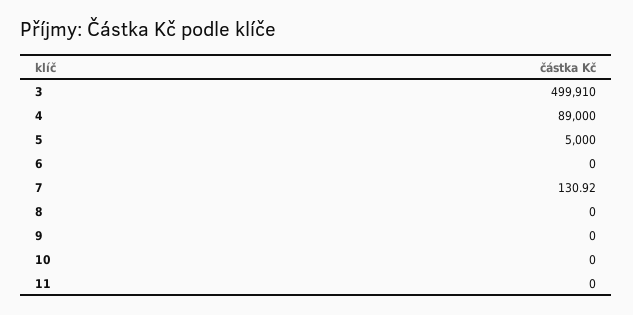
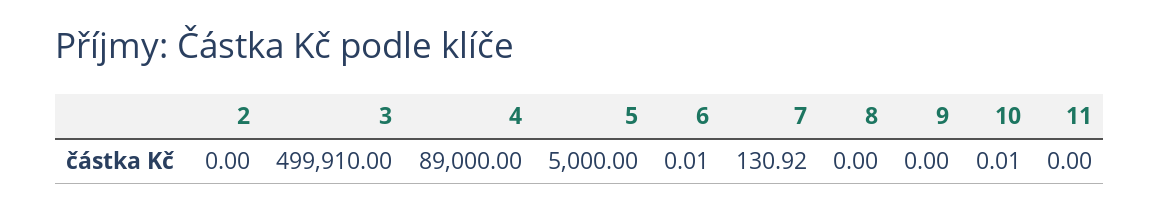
6: 0 -> 0.01
10: 0 -> 0.01
2: none -> 0

